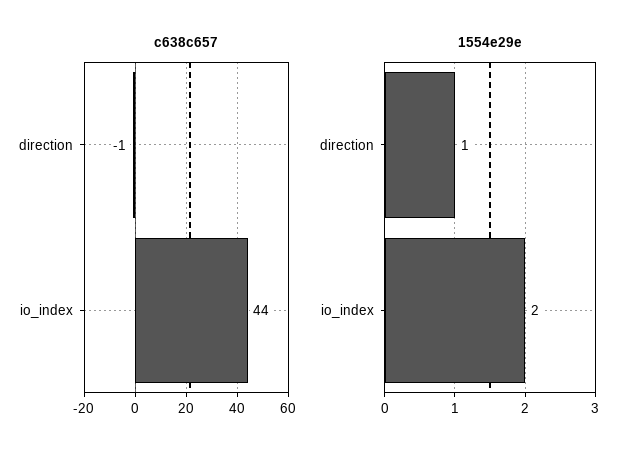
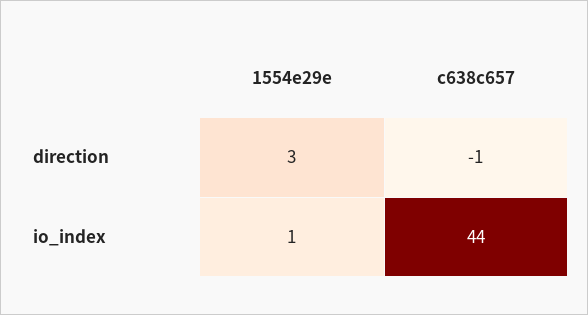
1554e29e, direction: 1 -> 3
1554e29e, io_index: 2 -> 1

